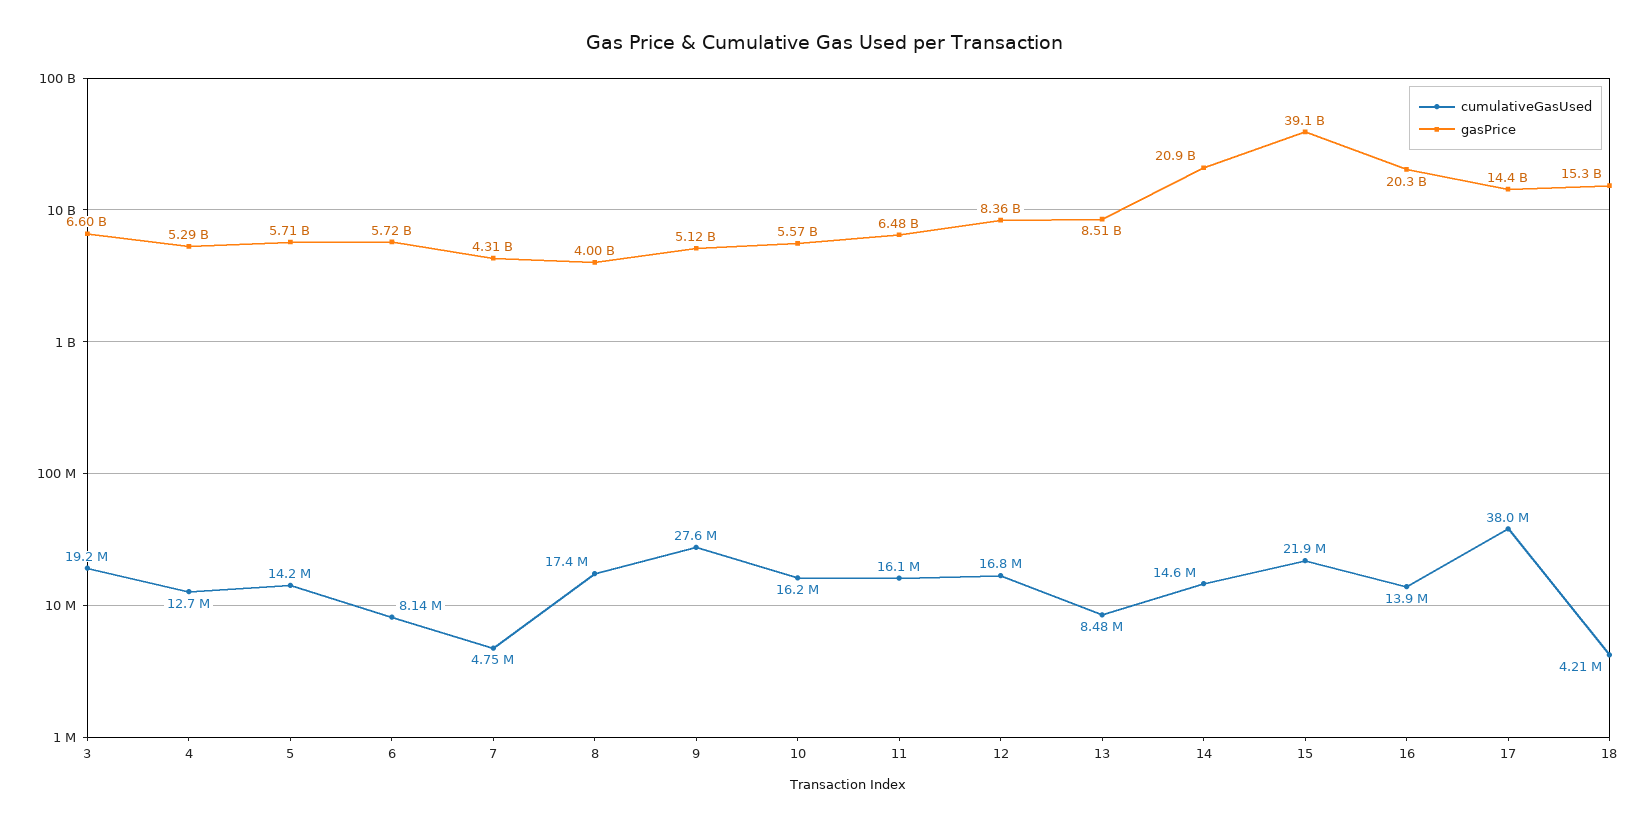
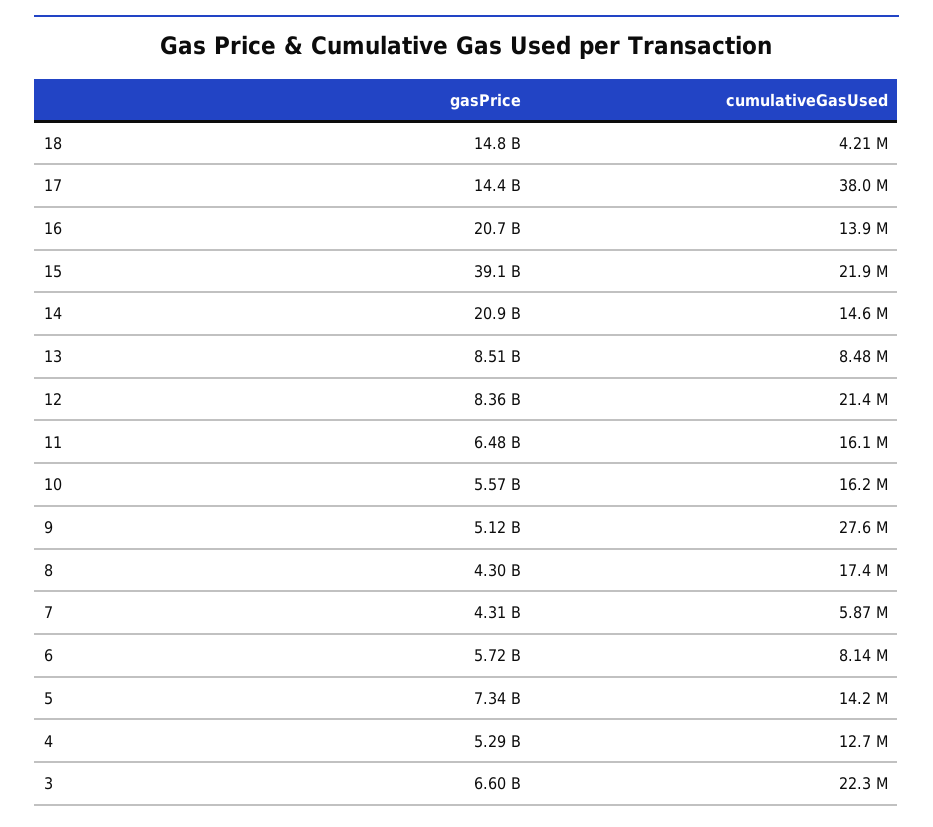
cumulativeGasUsed, 3: 19200000 -> 22300000
gasPrice, 5: 5710000000 -> 7340000000
cumulativeGasUsed, 7: 4750000 -> 5870000
gasPrice, 8: 4000000000 -> 4300000000
cumulativeGasUsed, 12: 16800000 -> 21400000
gasPrice, 16: 20300000000 -> 20700000000
gasPrice, 18: 15300000000 -> 14800000000

